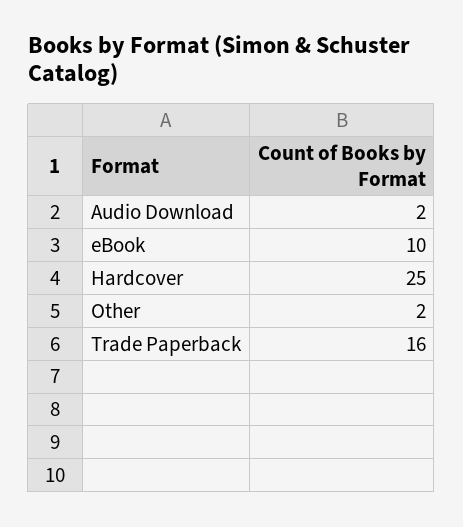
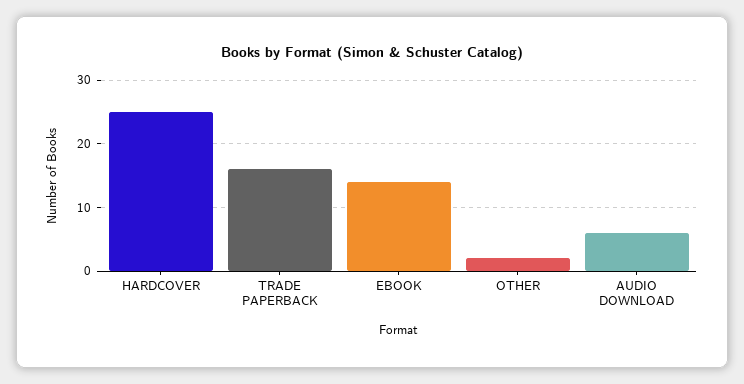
Audio Download: 2 -> 6
eBook: 10 -> 14

